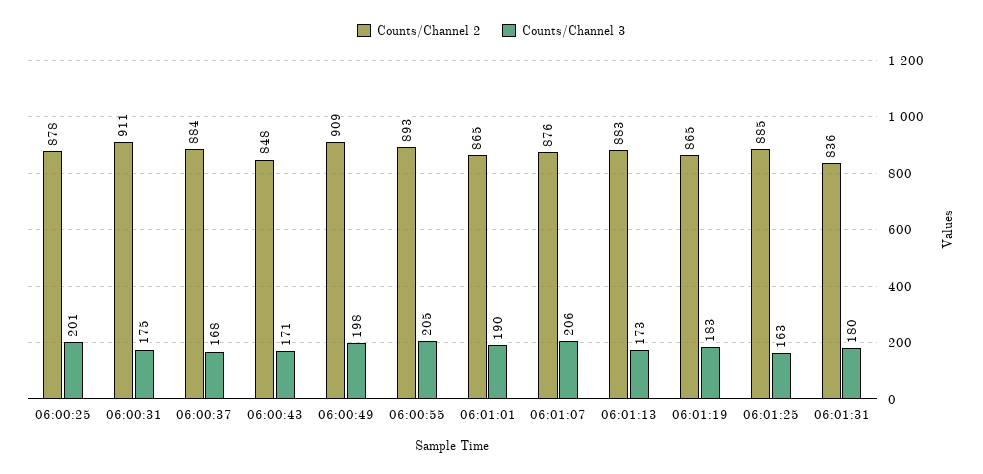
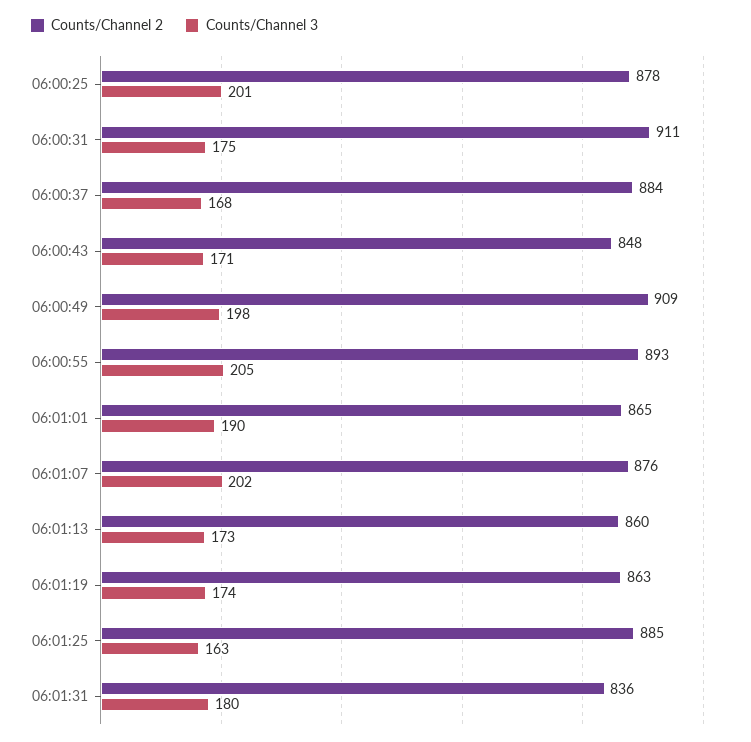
Counts/Channel 3, 06:01:07: 206 -> 202
Counts/Channel 2, 06:01:13: 883 -> 860
Counts/Channel 2, 06:01:19: 865 -> 863
Counts/Channel 3, 06:01:19: 183 -> 174

